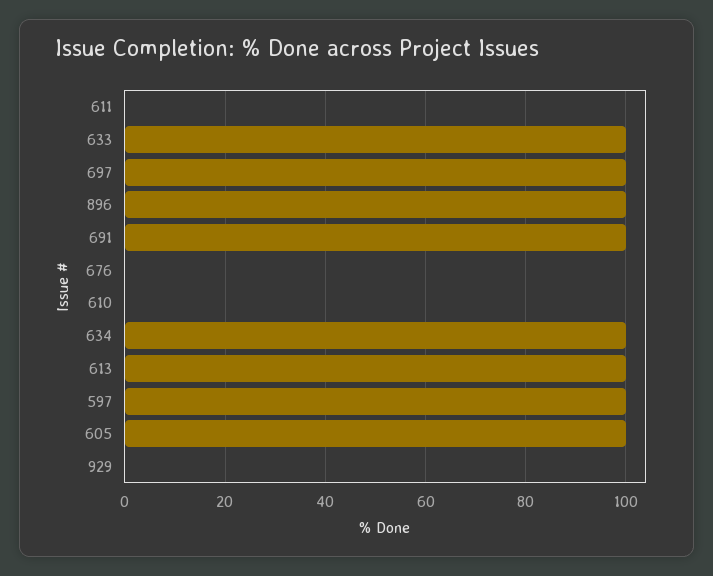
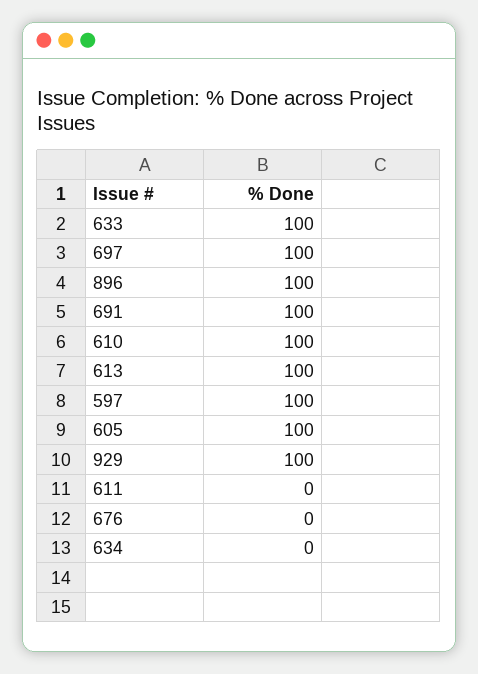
610: 0 -> 100
634: 100 -> 0
929: 0 -> 100

